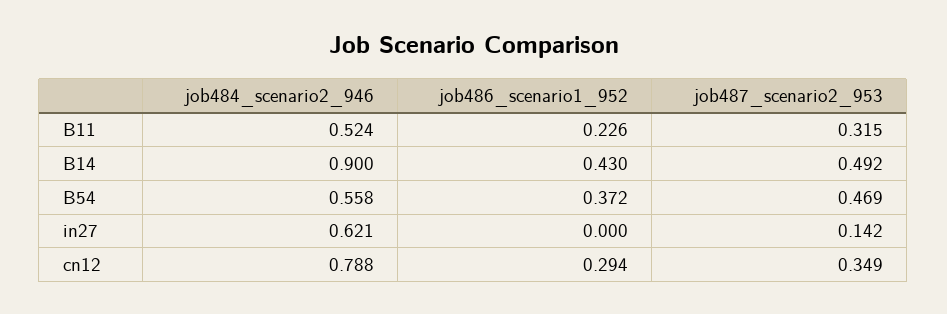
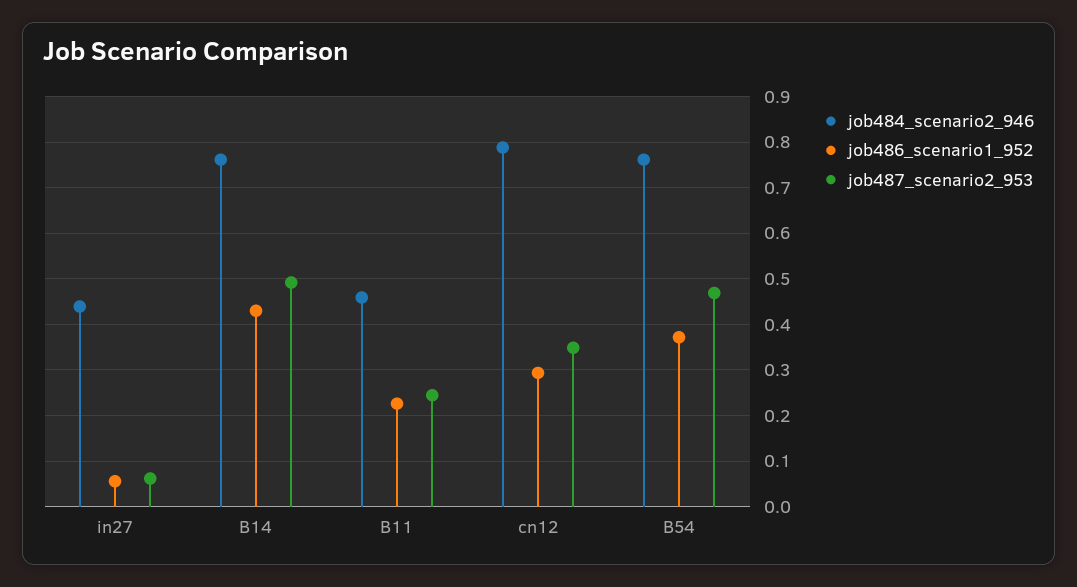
job484_scenario2_946, B11: 0.524 -> 0.46
job487_scenario2_953, B11: 0.315 -> 0.24
job484_scenario2_946, B14: 0.9 -> 0.76
job484_scenario2_946, B54: 0.558 -> 0.76
job484_scenario2_946, in27: 0.621 -> 0.44
job486_scenario1_952, in27: 0 -> 0.06
job487_scenario2_953, in27: 0.142 -> 0.06

